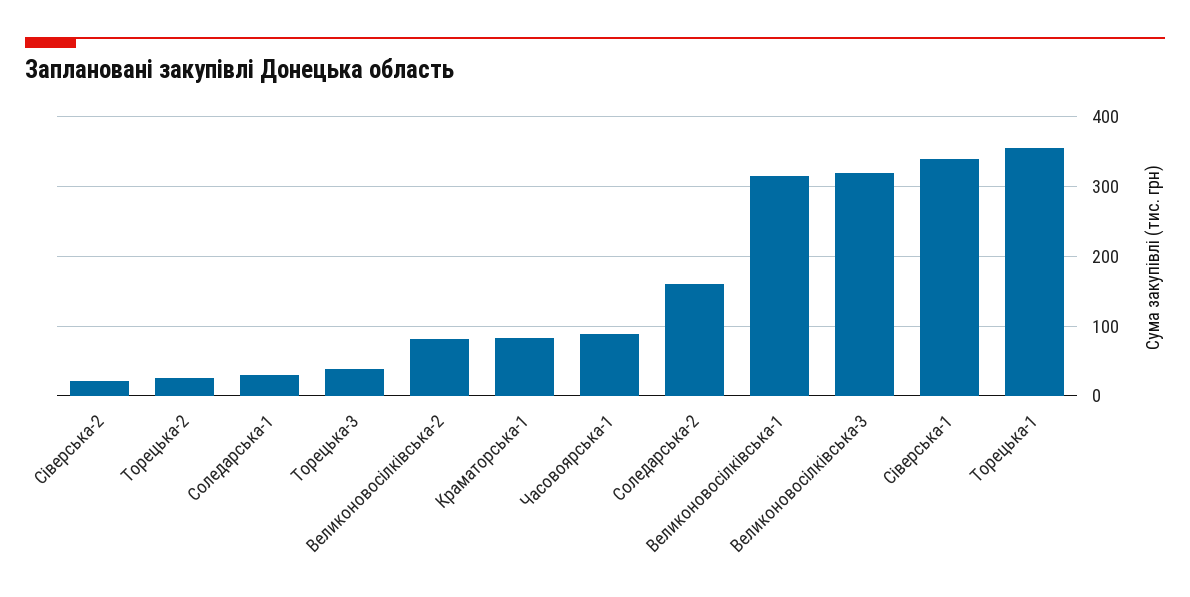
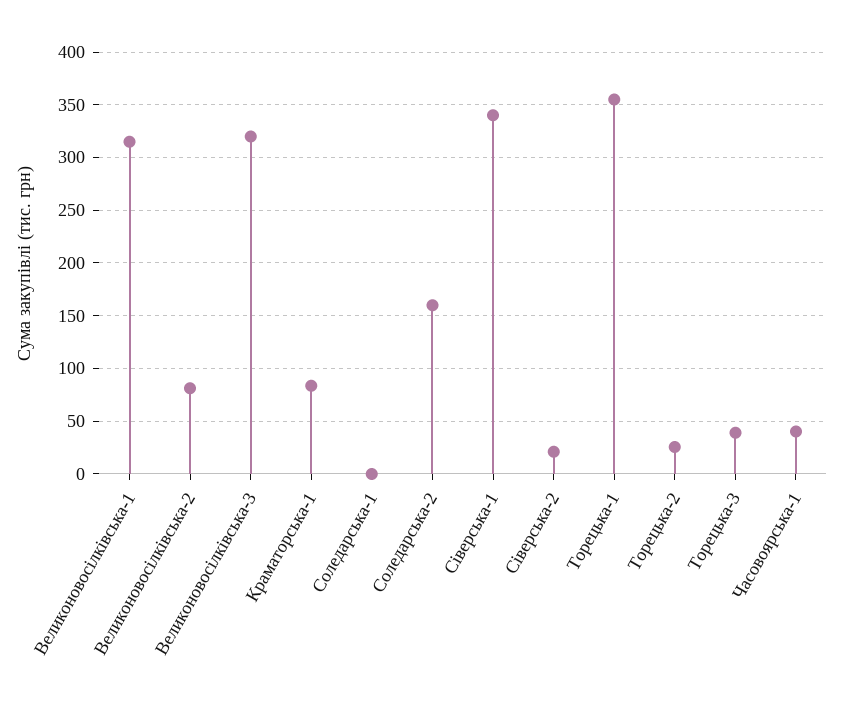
Соледарська-1: 30 -> 0
Часовоярська-1: 90 -> 40

